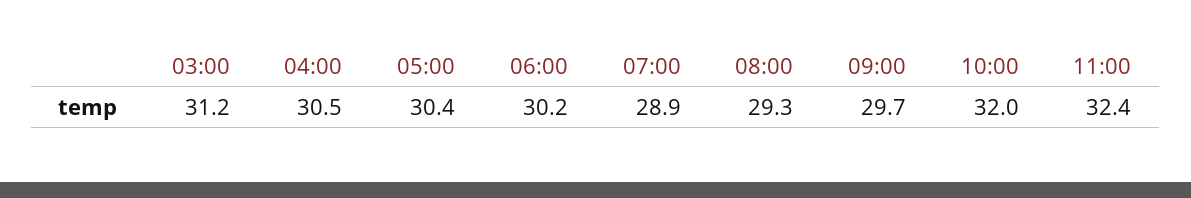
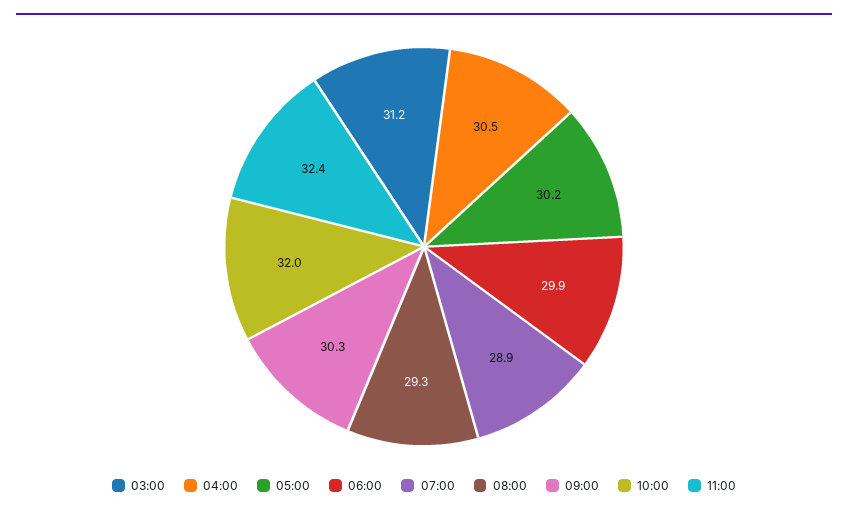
05:00: 30.4 -> 30.2
06:00: 30.2 -> 29.9
09:00: 29.7 -> 30.3

